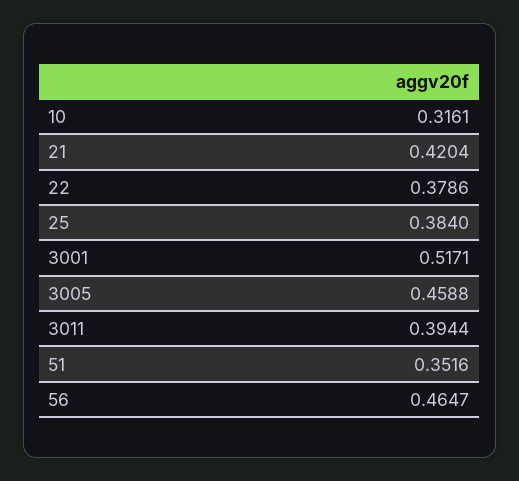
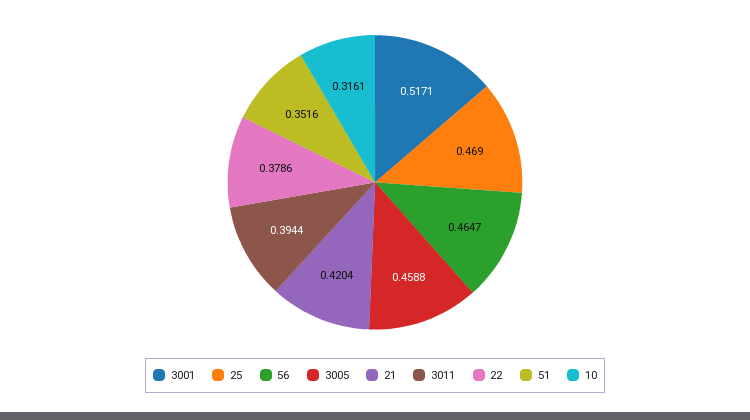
25: 0.384 -> 0.469

